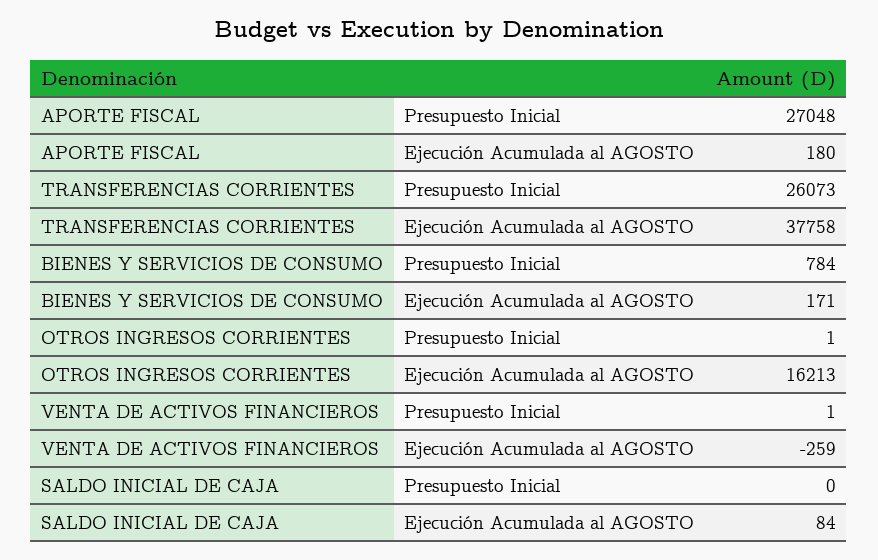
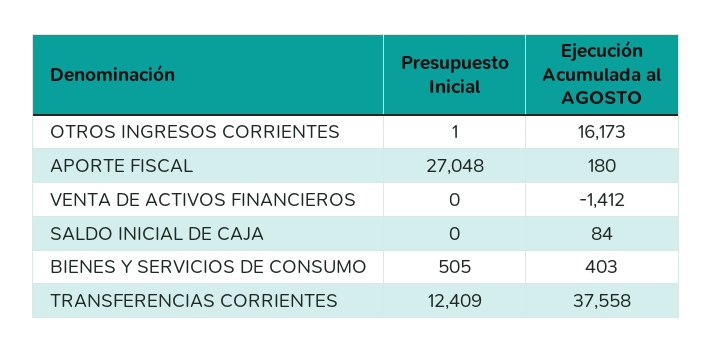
TRANSFERENCIAS CORRIENTES, Presupuesto Inicial: 26073 -> 12409
TRANSFERENCIAS CORRIENTES, Ejecución Acumulada al AGOSTO: 37758 -> 37558
BIENES Y SERVICIOS DE CONSUMO, Presupuesto Inicial: 784 -> 505
BIENES Y SERVICIOS DE CONSUMO, Ejecución Acumulada al AGOSTO: 171 -> 403
OTROS INGRESOS CORRIENTES, Ejecución Acumulada al AGOSTO: 16213 -> 16173
VENTA DE ACTIVOS FINANCIEROS, Presupuesto Inicial: 1 -> 0
VENTA DE ACTIVOS FINANCIEROS, Ejecución Acumulada al AGOSTO: -259 -> -1412

